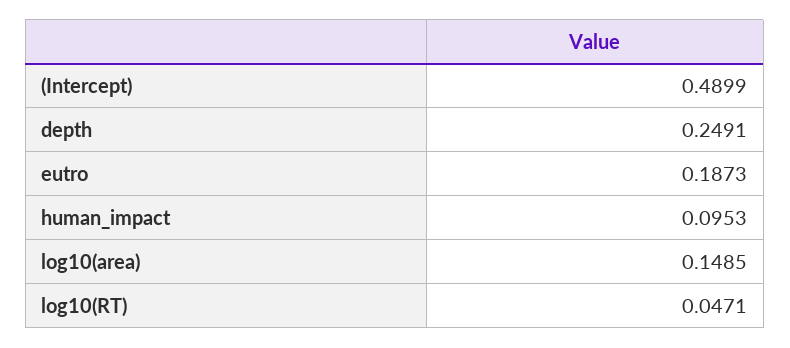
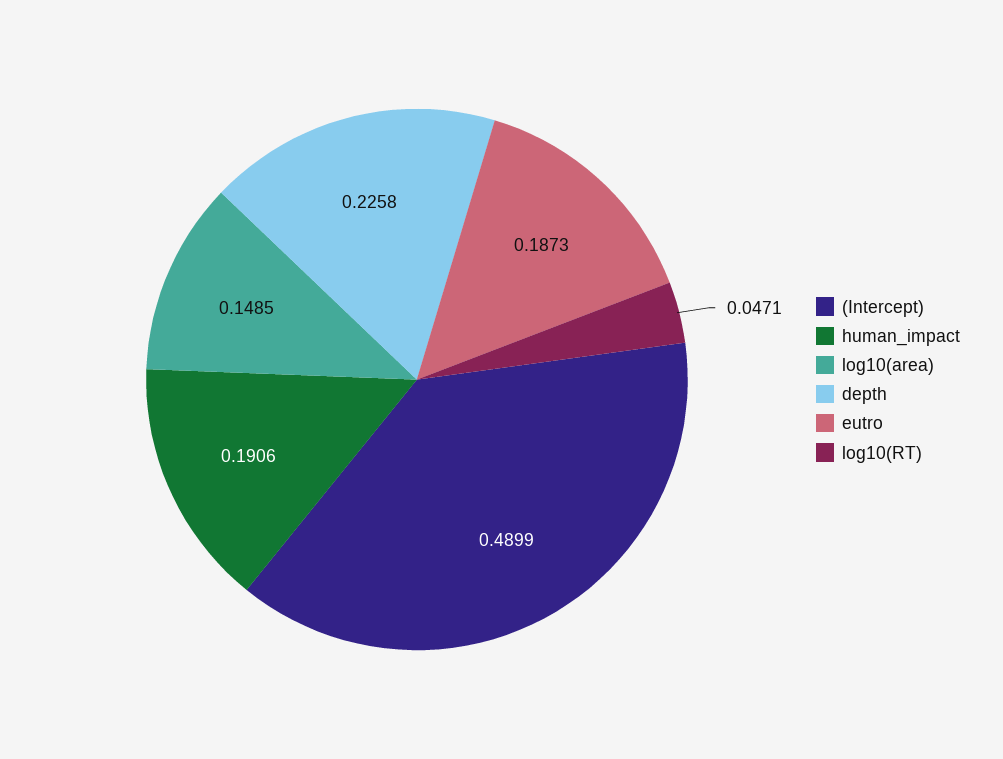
depth: 0.2491 -> 0.2258
human_impact: 0.0953 -> 0.1906

